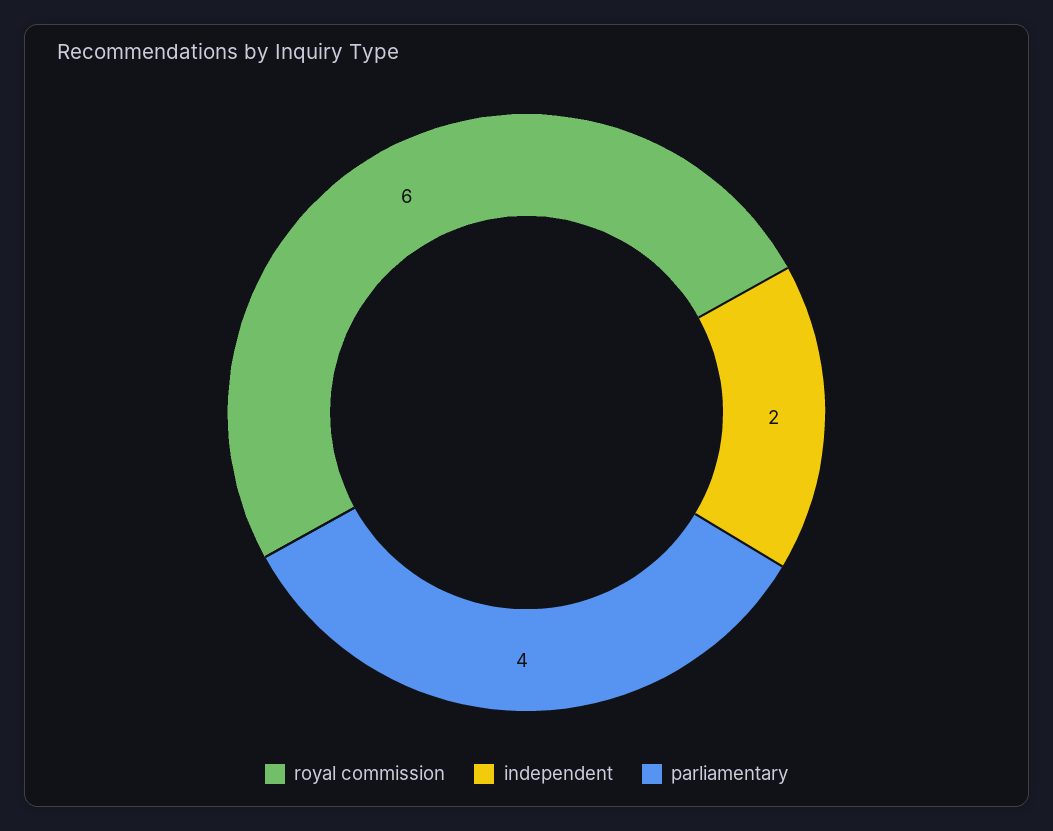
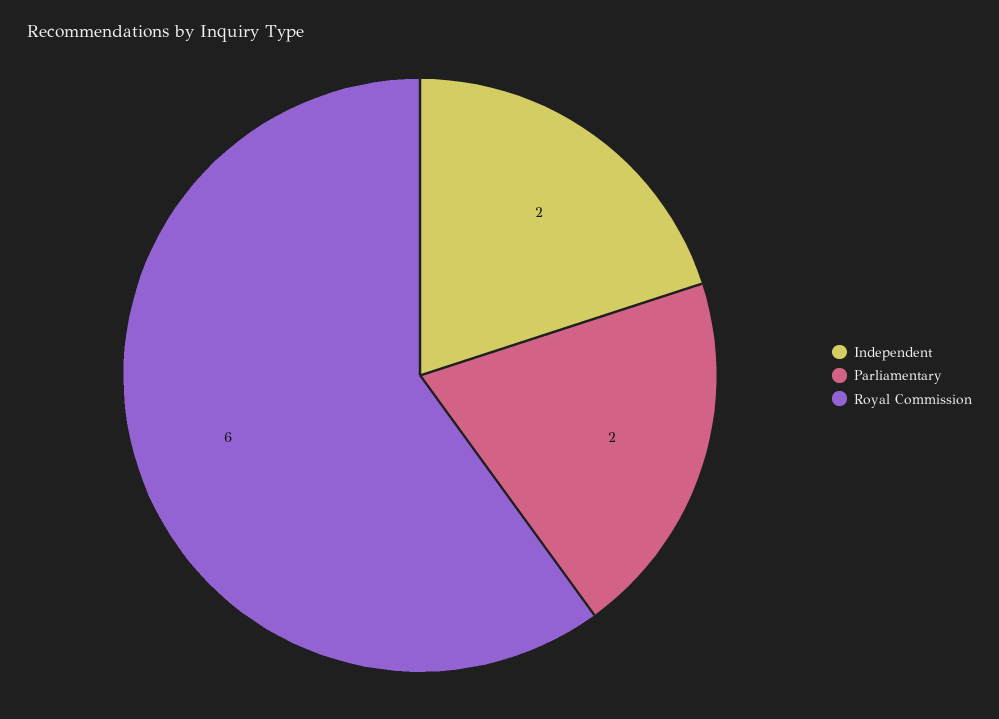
parliamentary: 4 -> 2

